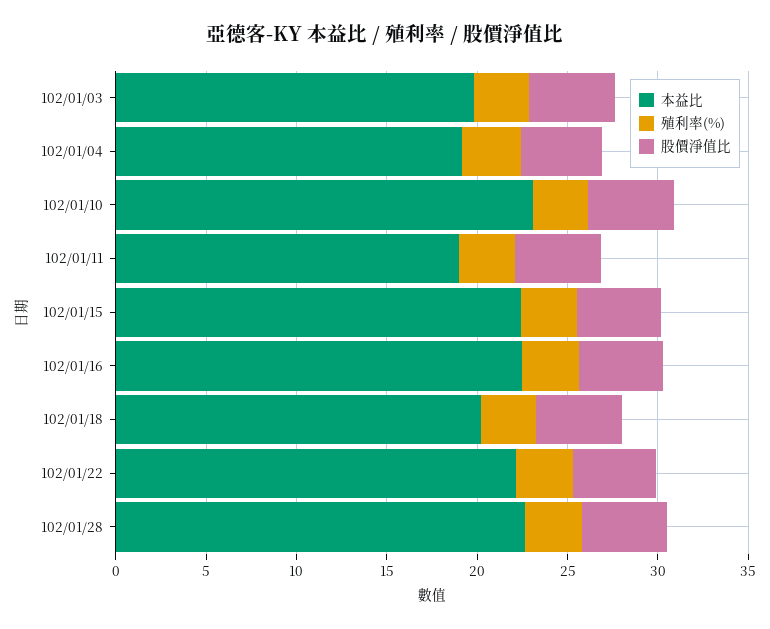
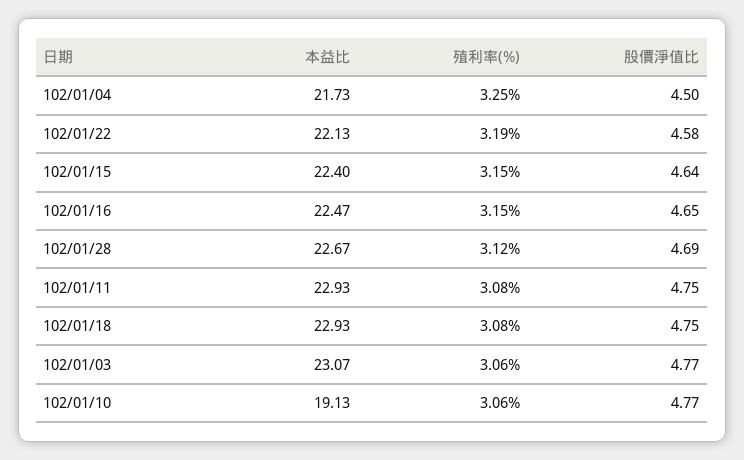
本益比, 102/01/03: 20 -> 23.07
本益比, 102/01/04: 19 -> 21.73
本益比, 102/01/10: 23 -> 19.13
本益比, 102/01/11: 19 -> 22.93
本益比, 102/01/18: 20 -> 22.93

